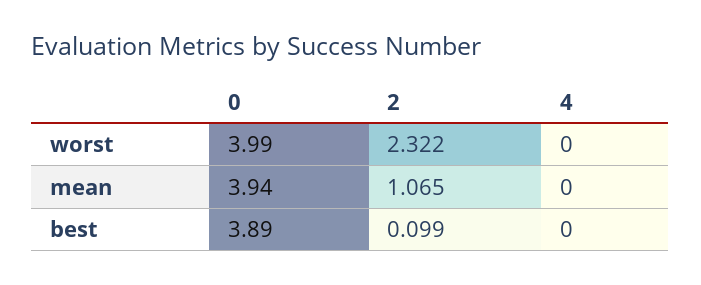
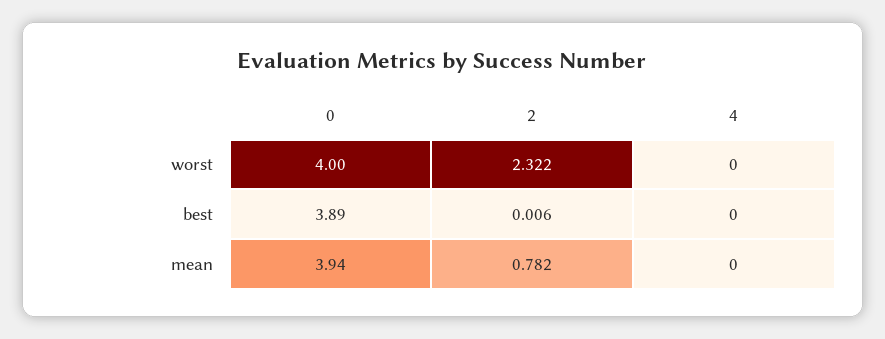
0, worst: 3.99 -> 4
2, mean: 1.065 -> 0.782
2, best: 0.099 -> 0.006

